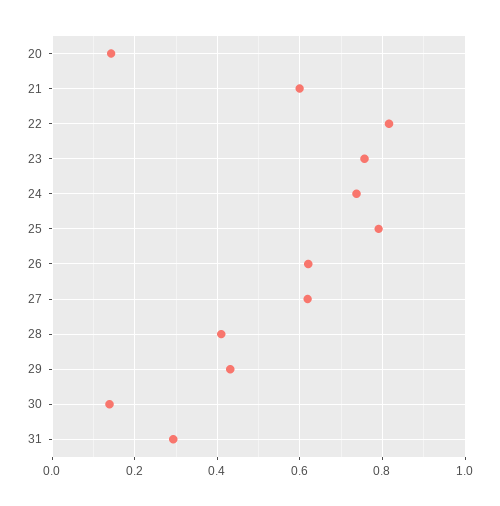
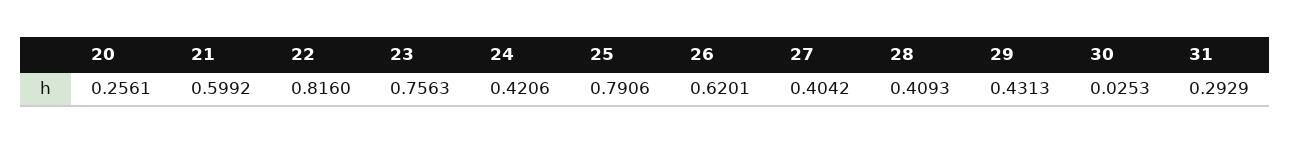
20: 0.14 -> 0.2561
24: 0.74 -> 0.4206
27: 0.62 -> 0.4042
30: 0.14 -> 0.0253

